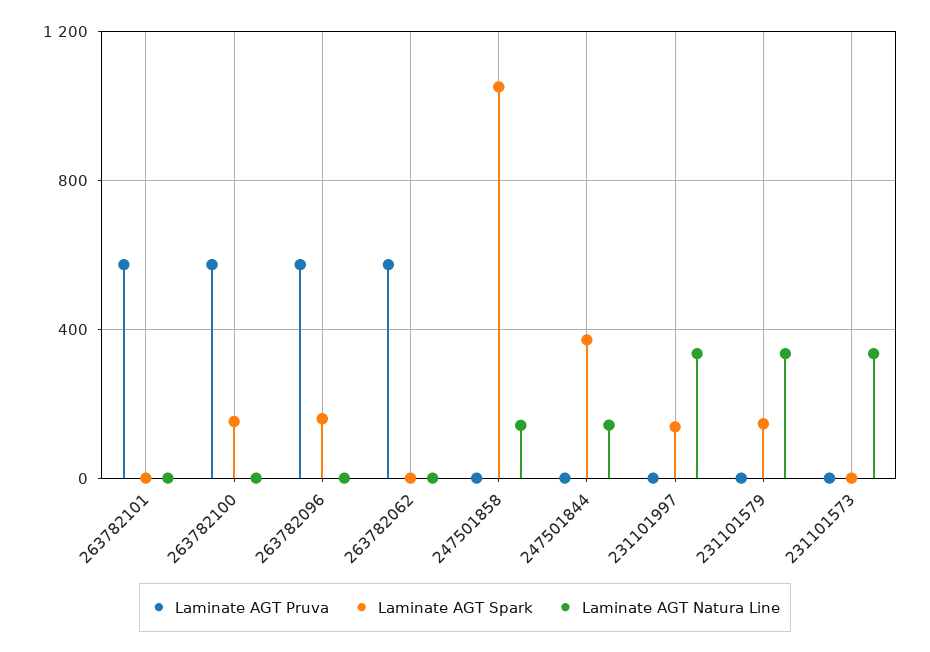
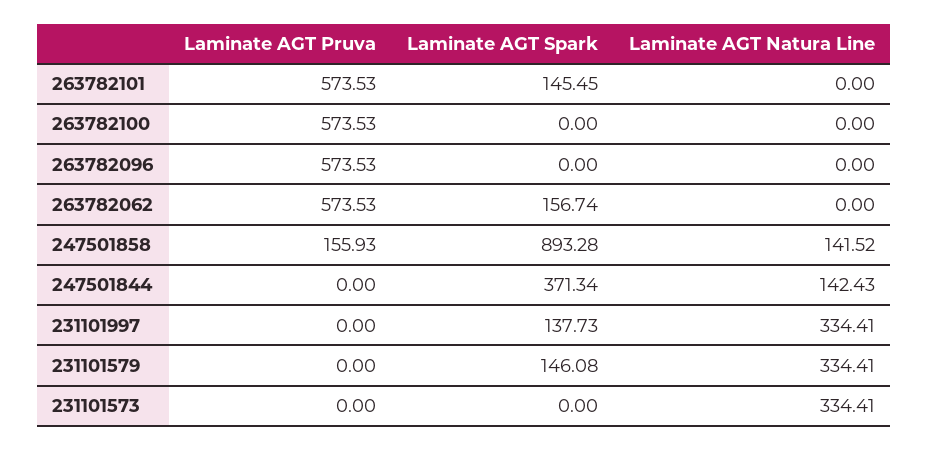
Laminate AGT Spark, 263782101: 0 -> 145.45
Laminate AGT Spark, 263782100: 150 -> 0
Laminate AGT Spark, 263782096: 150 -> 0
Laminate AGT Spark, 263782062: 0 -> 156.74
Laminate AGT Pruva, 247501858: 0 -> 155.93
Laminate AGT Spark, 247501858: 1050 -> 893.28

